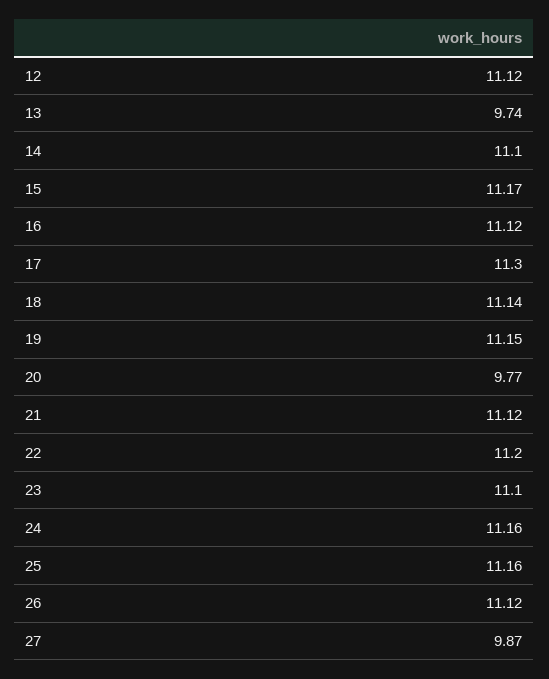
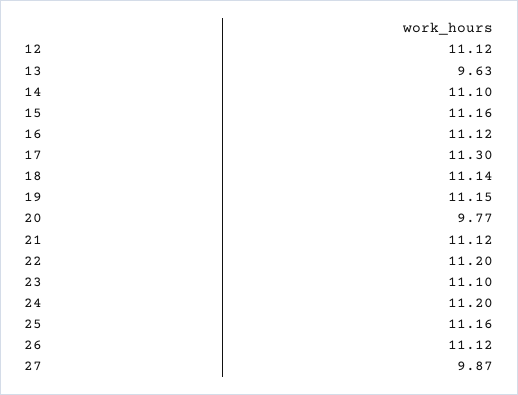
13: 9.74 -> 9.63
15: 11.17 -> 11.16
24: 11.16 -> 11.2

